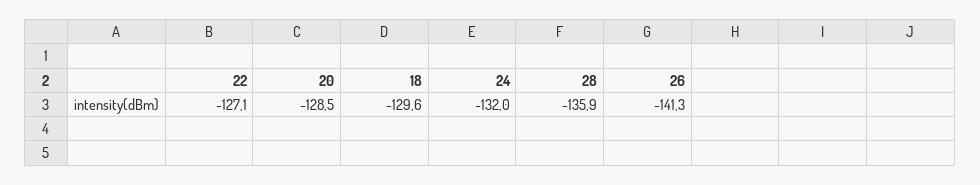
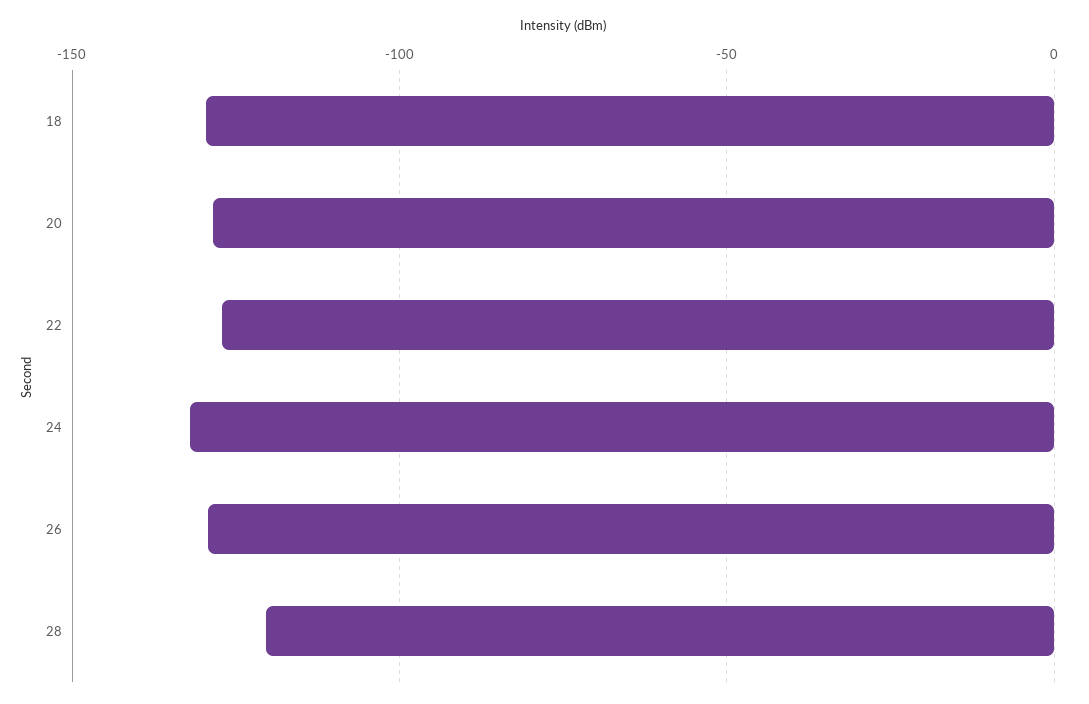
28: -135.9 -> -120
26: -141.3 -> -130

